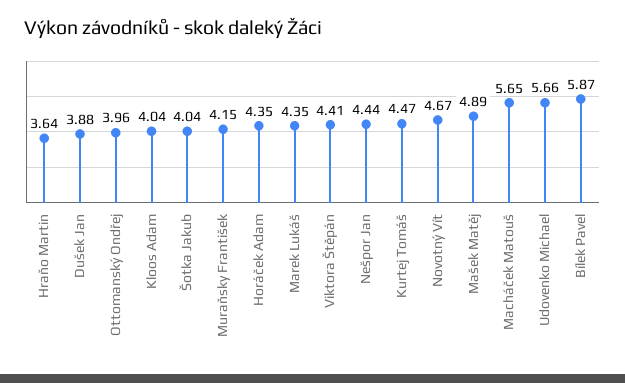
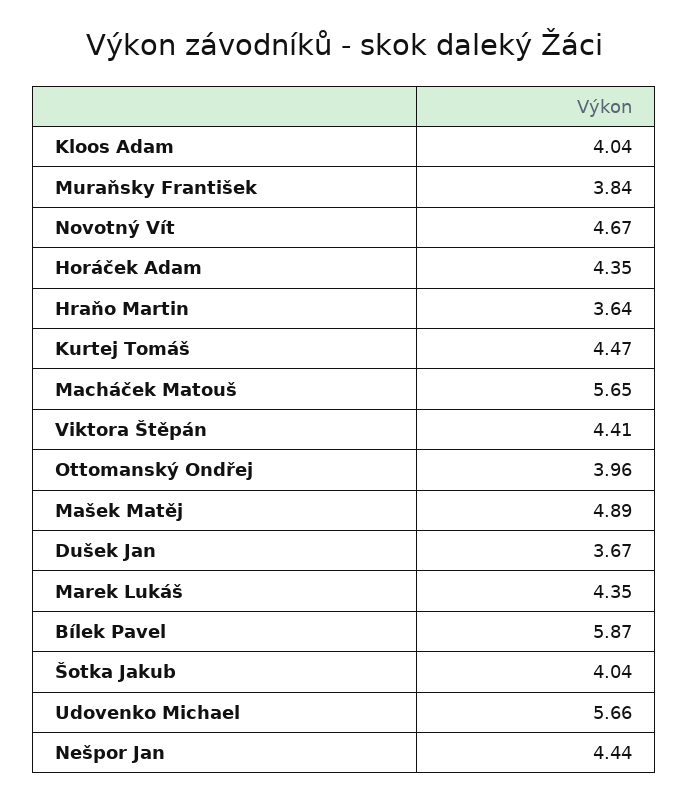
Dušek Jan: 3.88 -> 3.67
Muraňsky František: 4.15 -> 3.84

